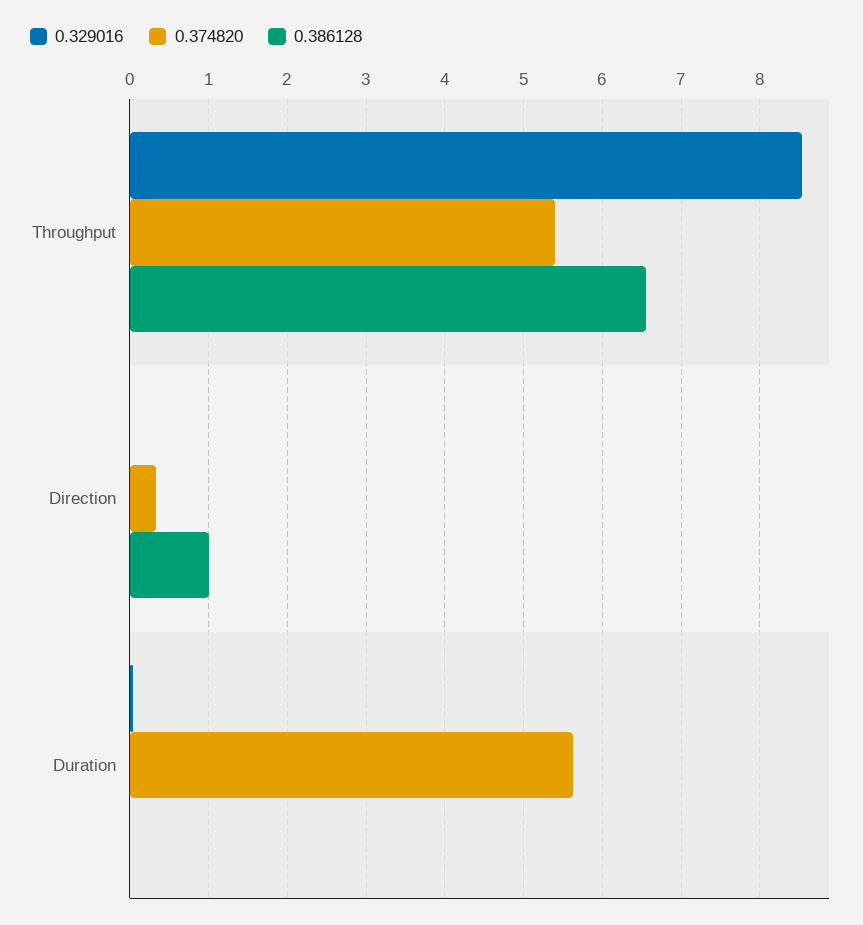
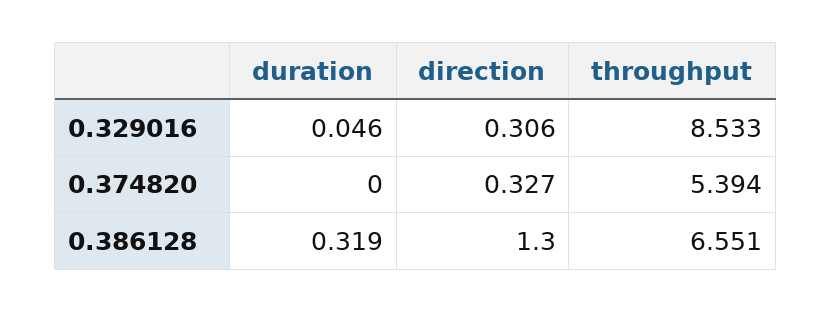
0.329016, Direction: 0 -> 0.306
0.386128, Direction: 1 -> 1.3
0.374820, Duration: 5.6 -> 0
0.386128, Duration: 0 -> 0.319

